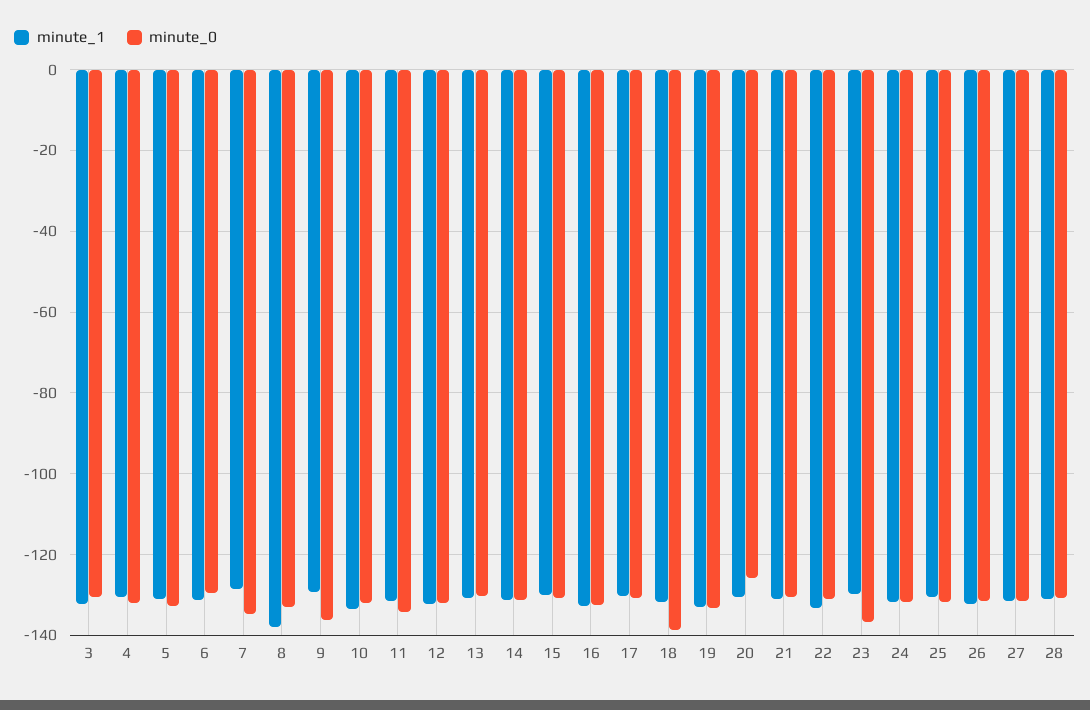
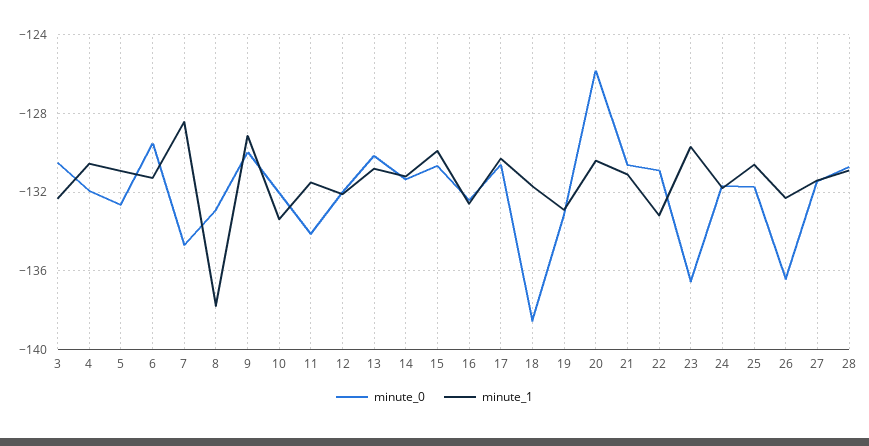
minute_0, 9: -136 -> -130
minute_0, 26: -132 -> -136.5

